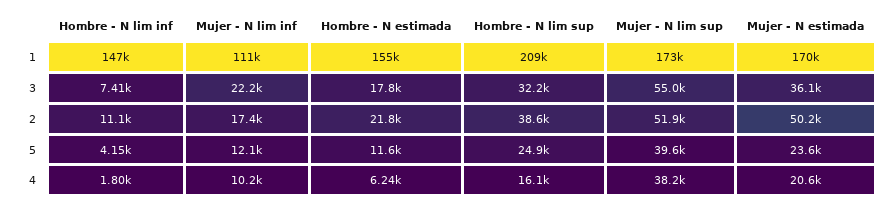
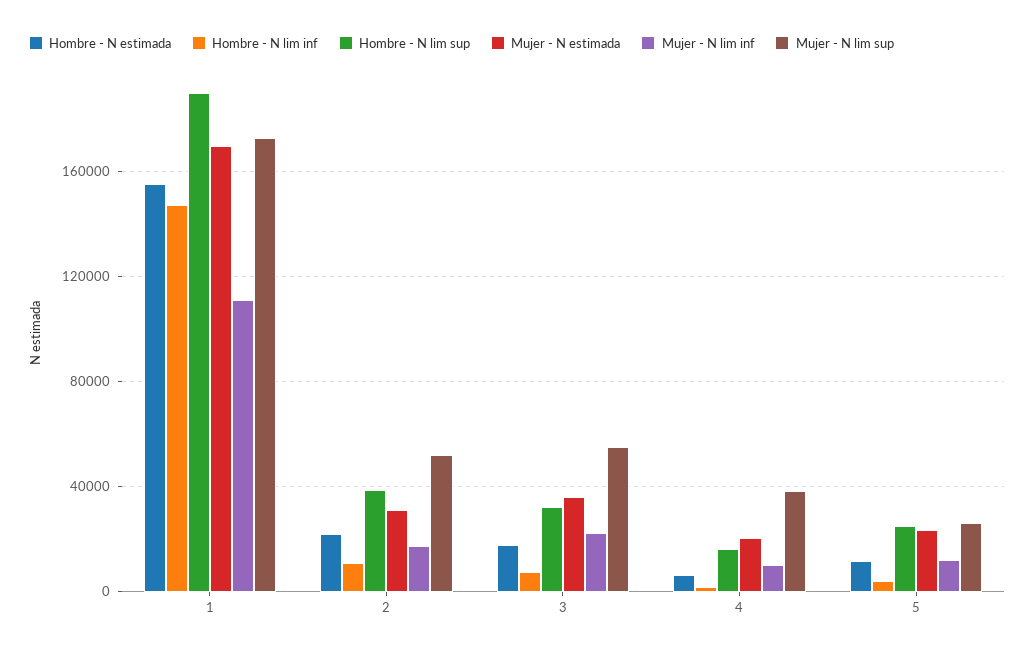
Hombre - N lim sup, 1: 209000 -> 190000
Mujer - N estimada, 2: 50200 -> 30000
Mujer - N lim sup, 5: 39600 -> 25000

